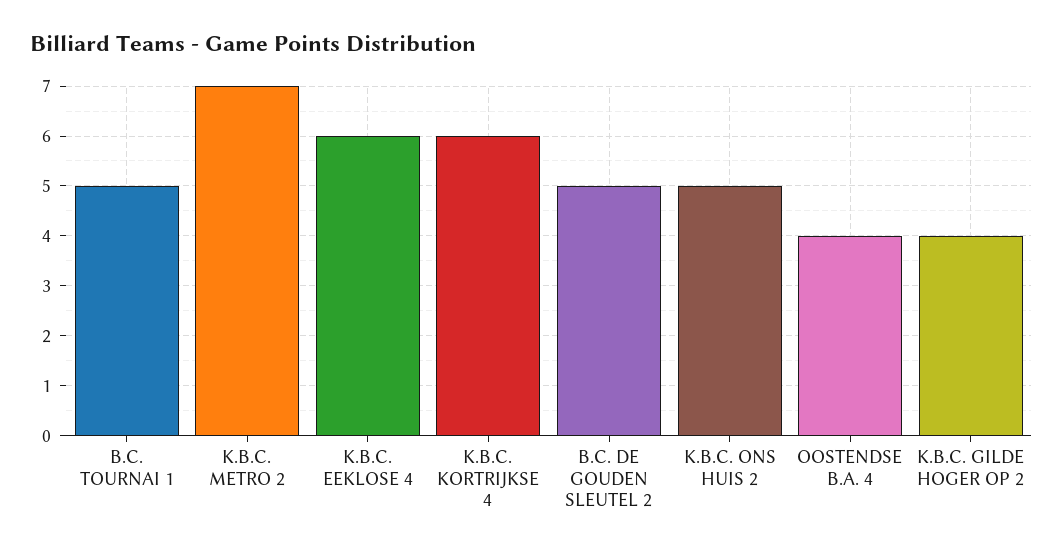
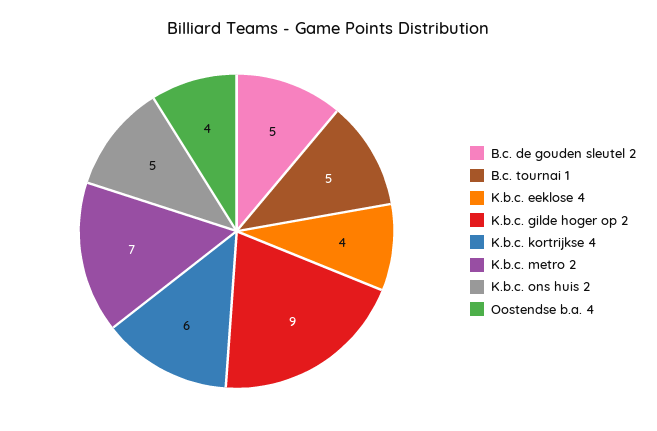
K.B.C. EEKLOSE 4: 6 -> 4
K.B.C. GILDE HOGER OP 2: 4 -> 9

